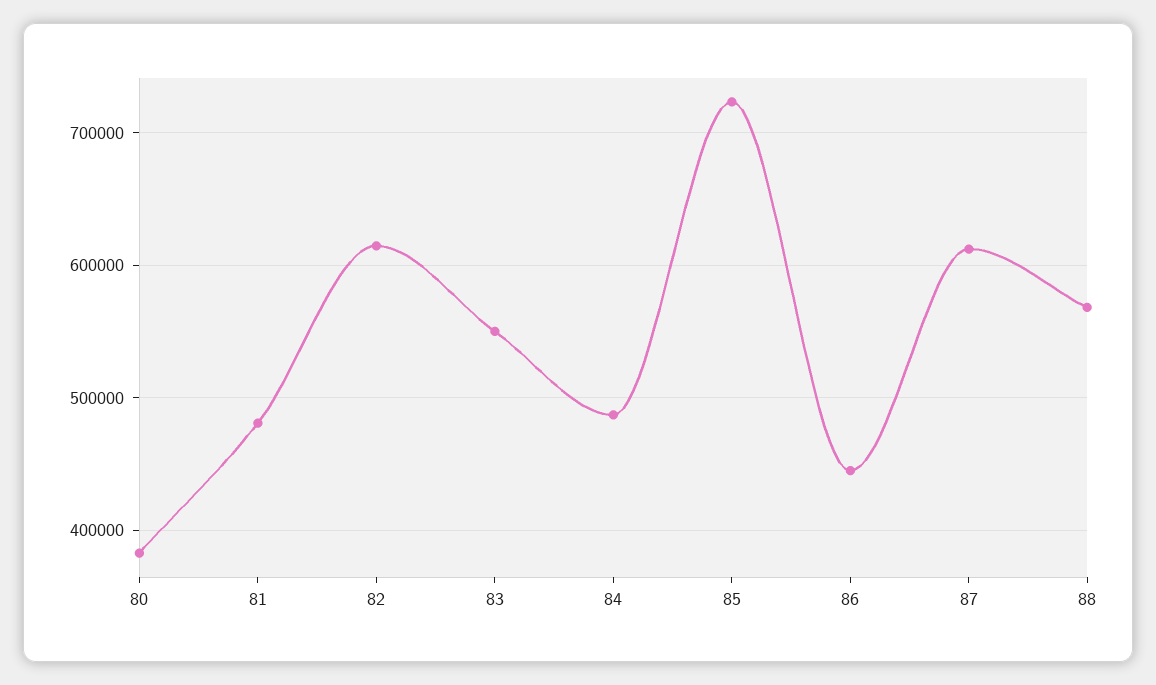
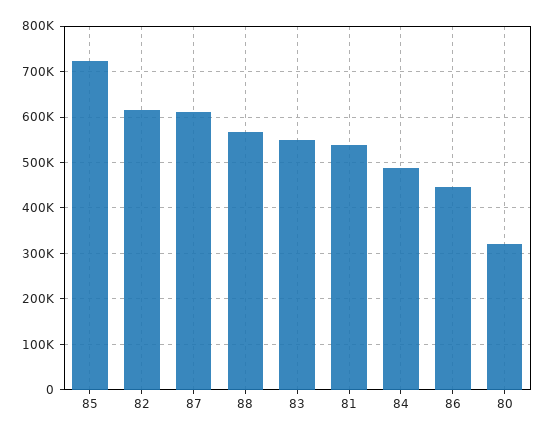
80: 380000 -> 320000
81: 480000 -> 540000

